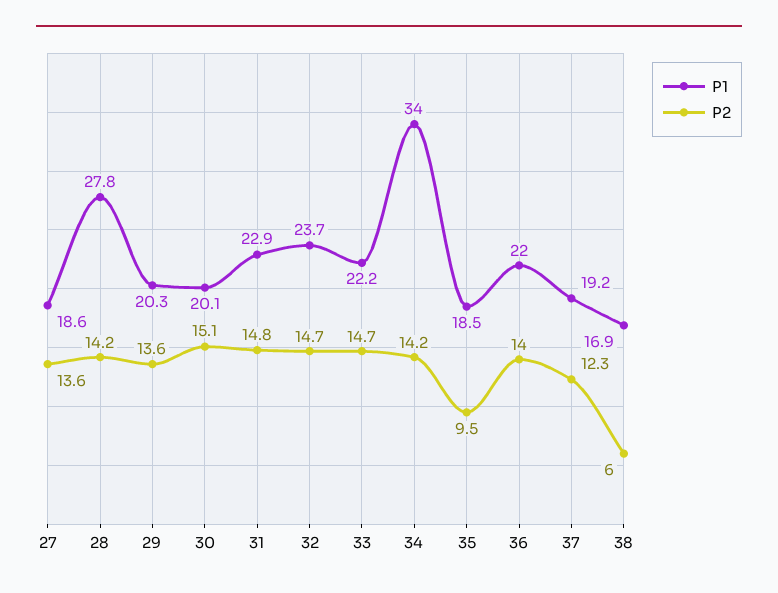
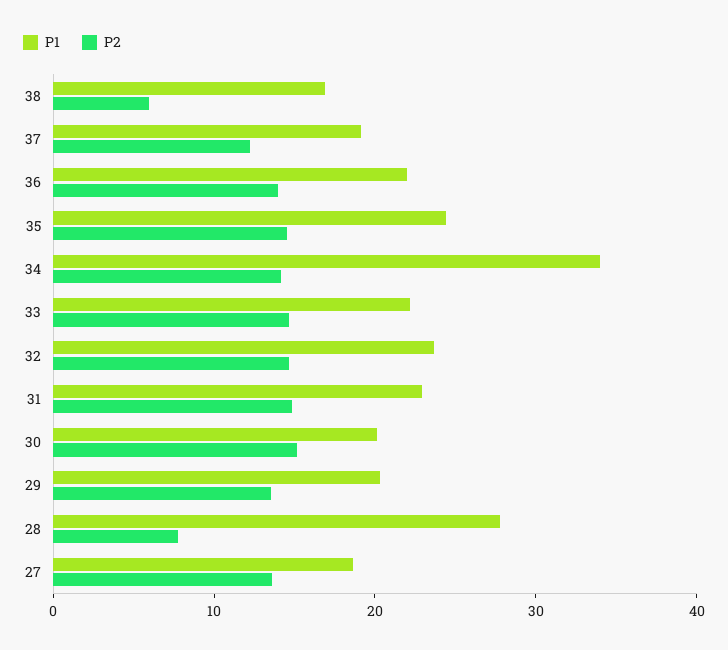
P2, 28: 14.2 -> 8
P1, 35: 18.5 -> 24
P2, 35: 9.5 -> 14

